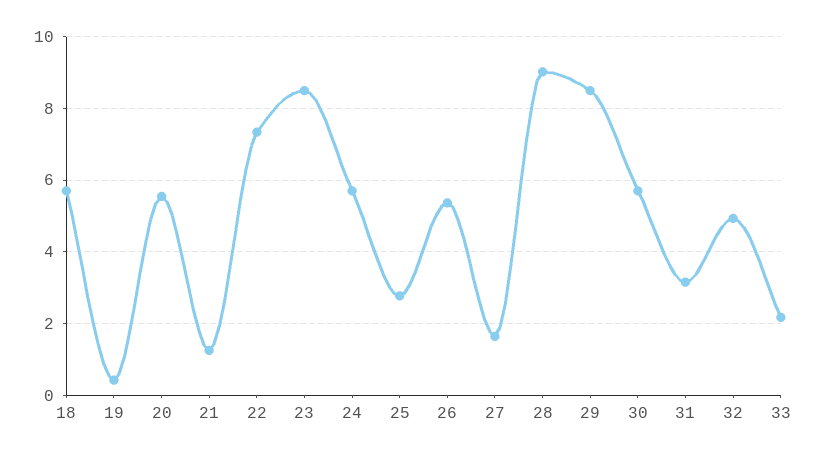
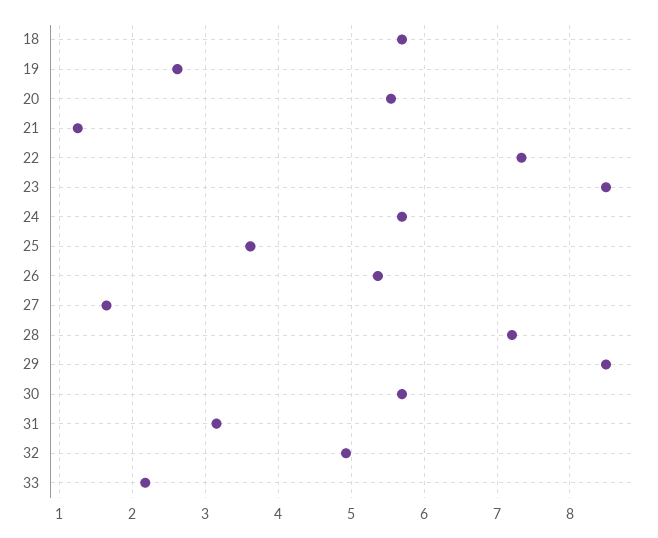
19: 0.4 -> 2.6
25: 2.8 -> 3.6
28: 9 -> 7.2

